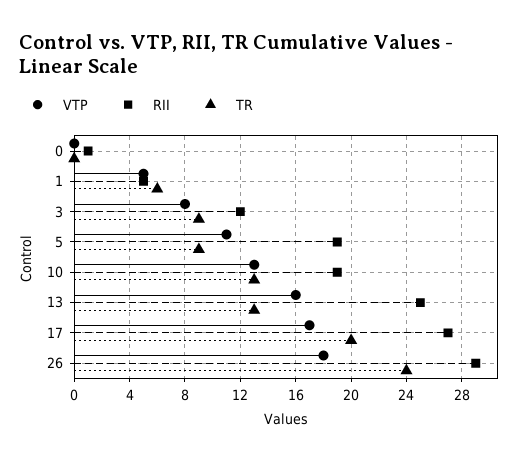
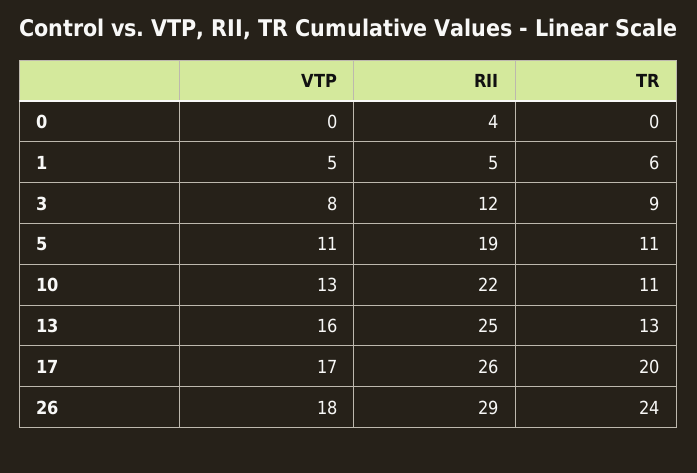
RII, 0: 1 -> 4
TR, 5: 9 -> 11
RII, 10: 19 -> 22
TR, 10: 13 -> 11
RII, 17: 27 -> 26

